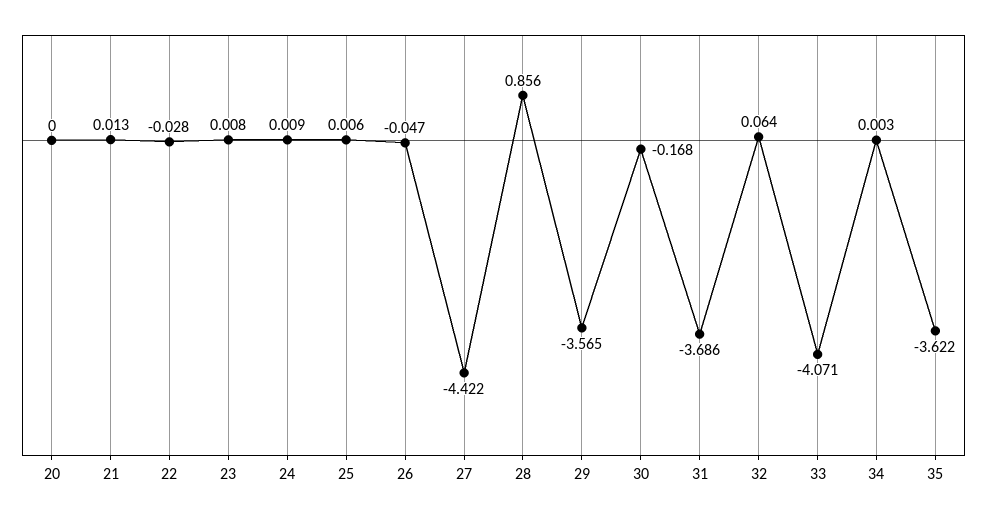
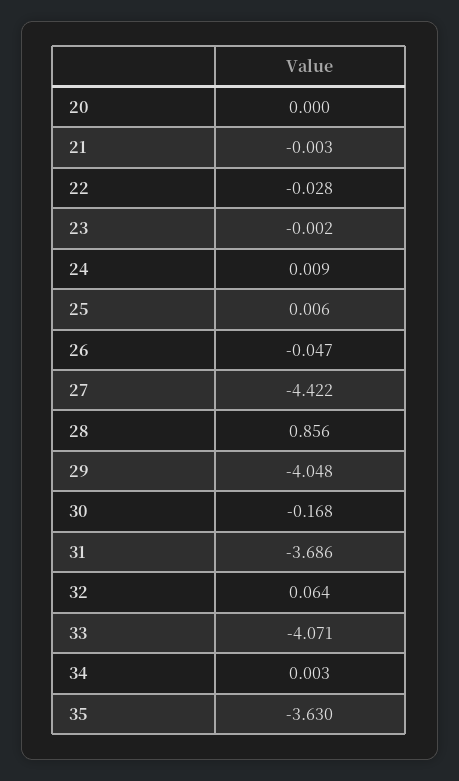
21: 0.013 -> -0.003
23: 0.008 -> -0.002
29: -3.565 -> -4.048
35: -3.622 -> -3.63

